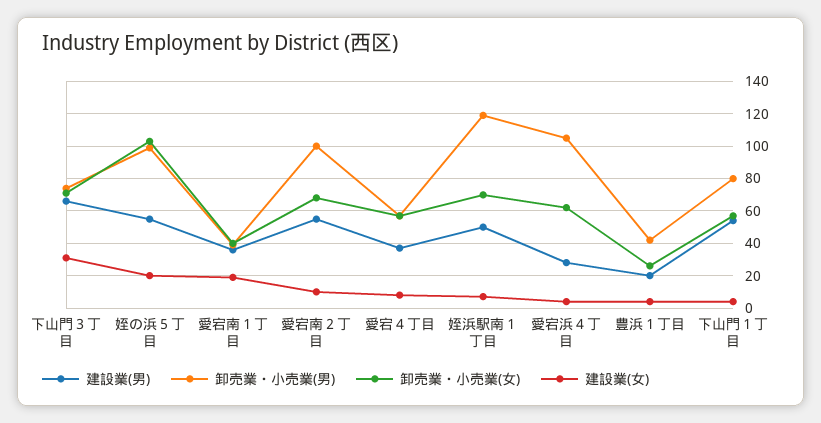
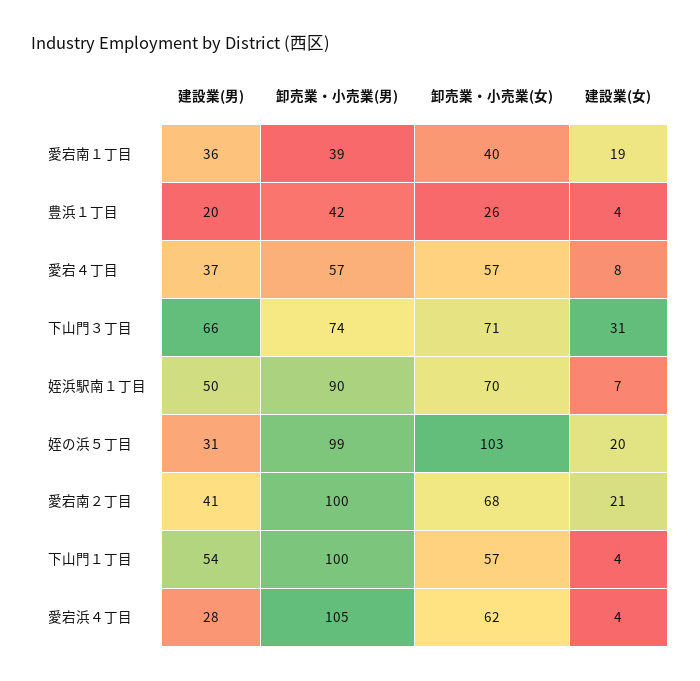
建設業(男), 姪の浜５丁目: 55 -> 31
建設業(男), 愛宕南２丁目: 55 -> 41
建設業(女), 愛宕南２丁目: 10 -> 21
卸売業・小売業(男), 姪浜駅南１丁目: 120 -> 90
卸売業・小売業(男), 下山門１丁目: 80 -> 100

